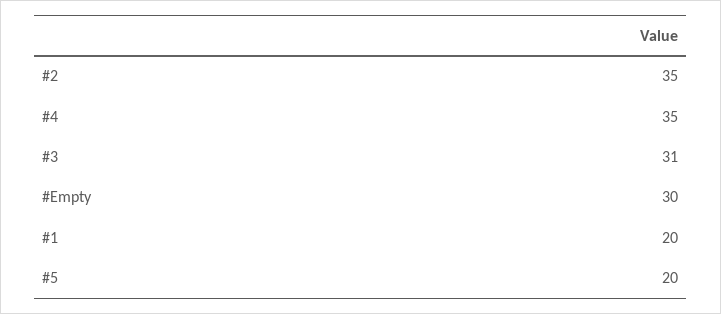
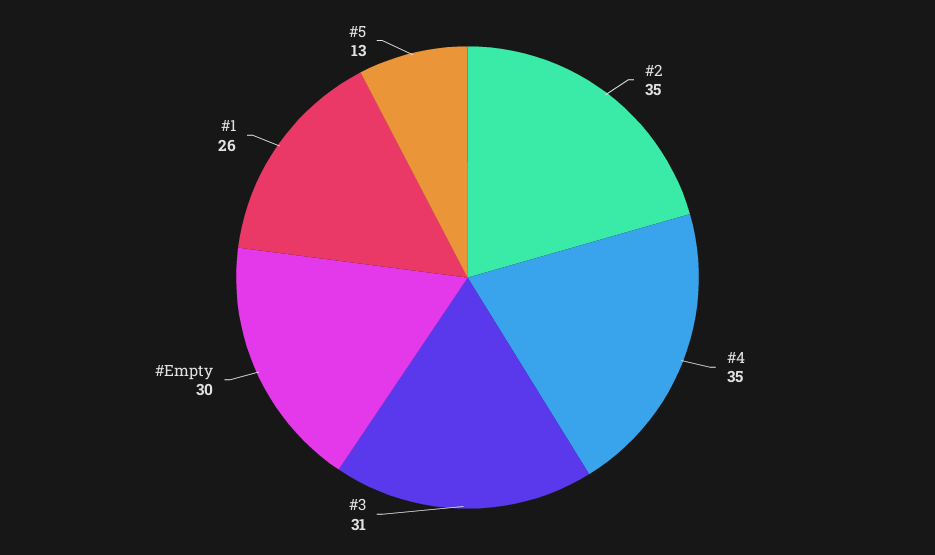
#1: 20 -> 26
#5: 20 -> 13

